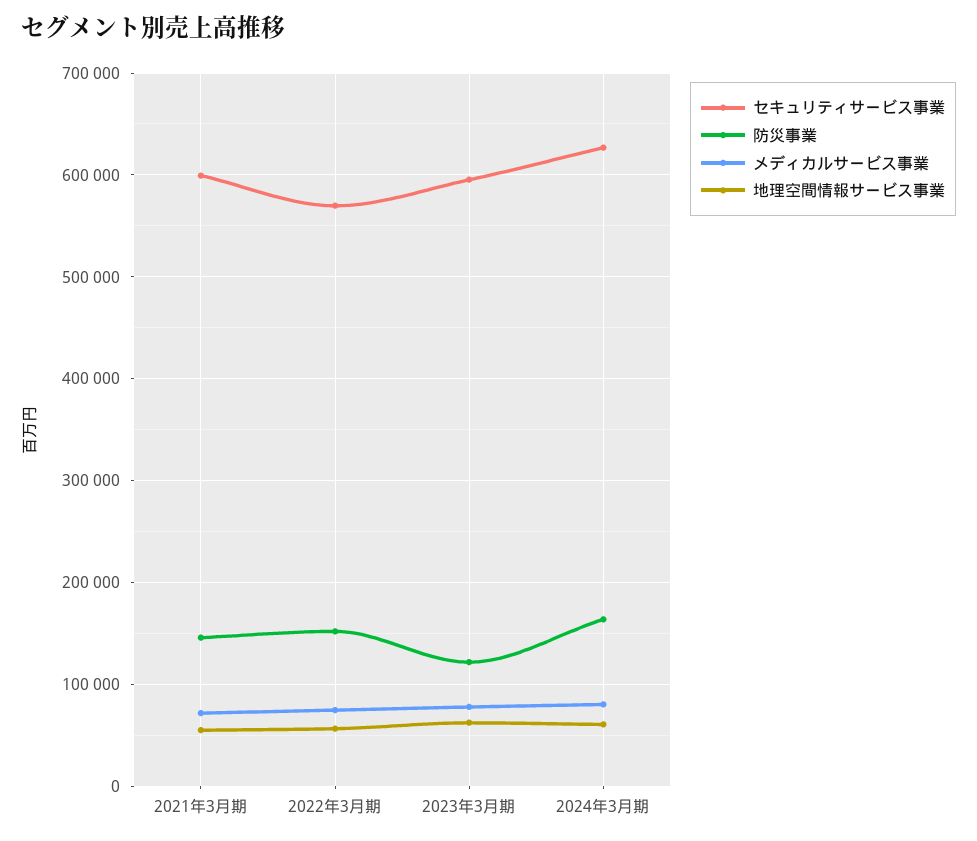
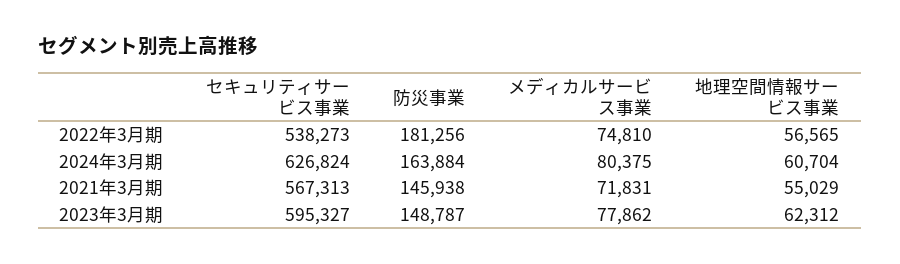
セキュリティサービス事業, 2021年3月期: 600000 -> 567313
セキュリティサービス事業, 2022年3月期: 570000 -> 538273
防災事業, 2022年3月期: 150000 -> 181256
防災事業, 2023年3月期: 120000 -> 148787

